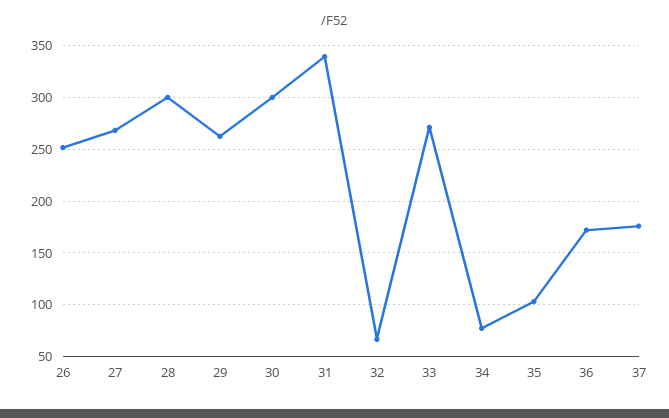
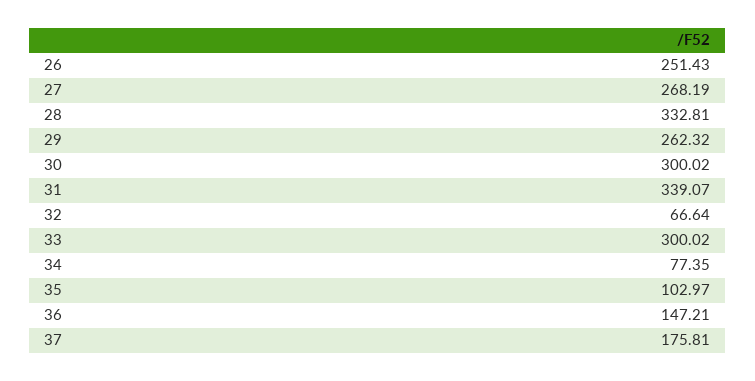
28: 300 -> 332.81
33: 270 -> 300.02
36: 170 -> 147.21

